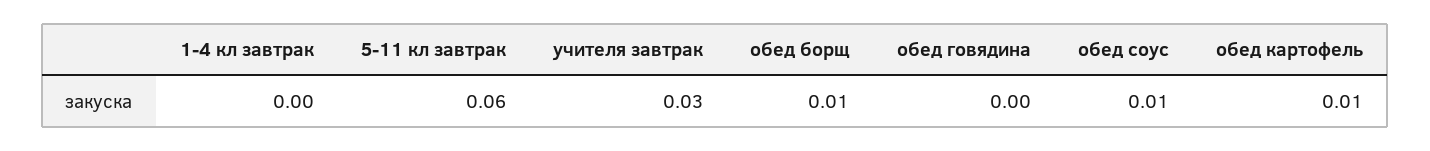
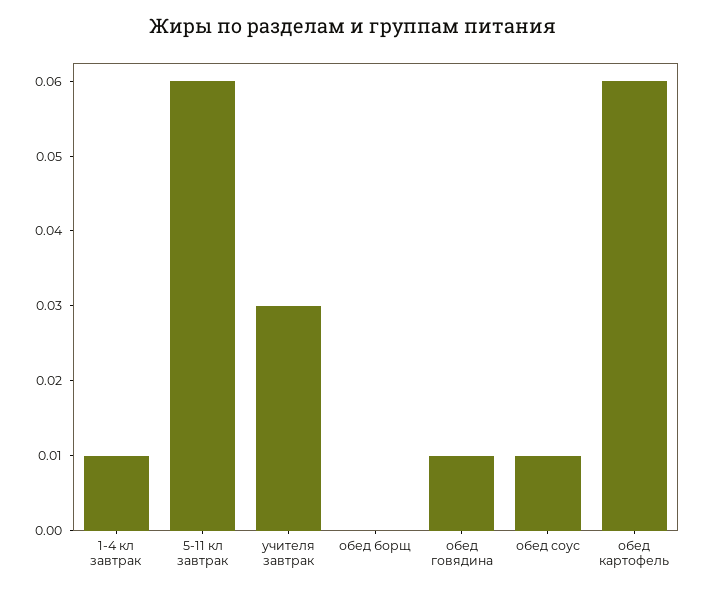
1-4 кл завтрак: 0 -> 0.01
обед борщ: 0.01 -> 0
обед говядина: 0 -> 0.01
обед картофель: 0.01 -> 0.06

